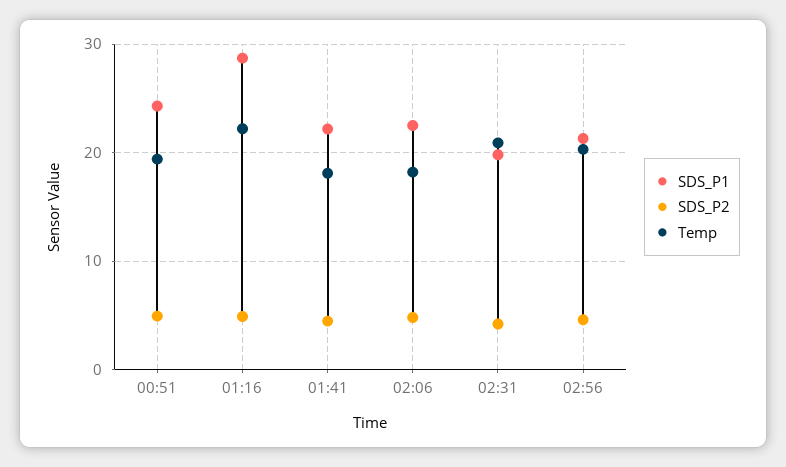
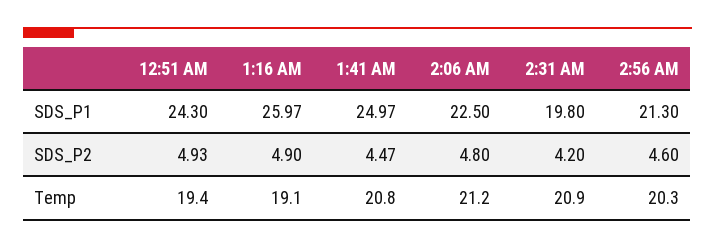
SDS_P1, 01:16: 29 -> 25.97
Temp, 01:16: 22 -> 19.1
SDS_P1, 01:41: 22 -> 24.97
Temp, 01:41: 18 -> 20.8
Temp, 02:06: 18 -> 21.2

